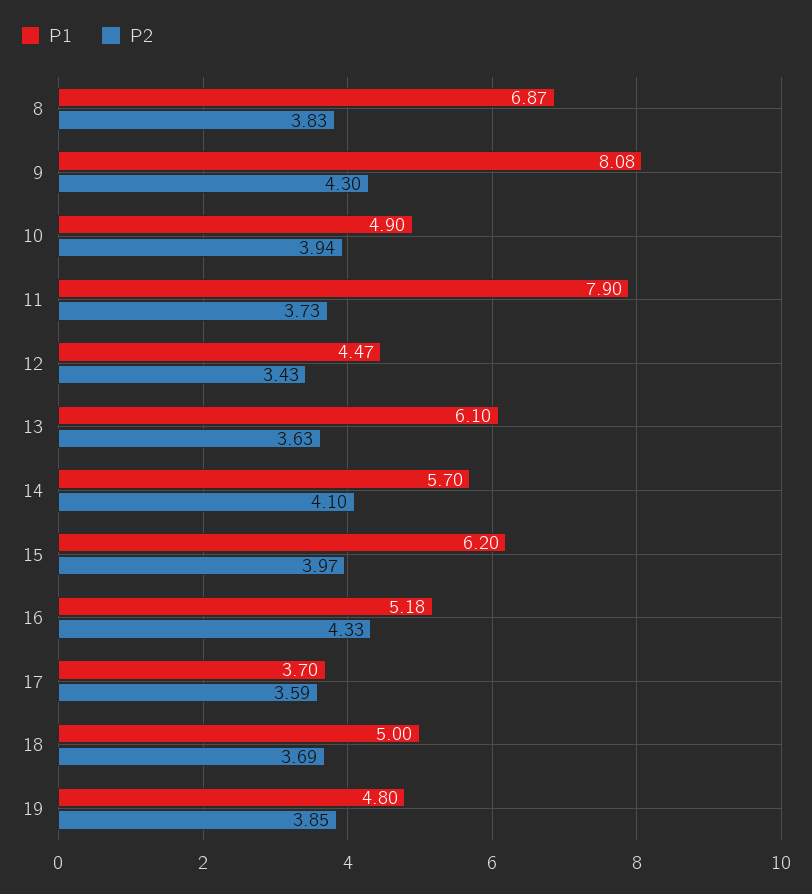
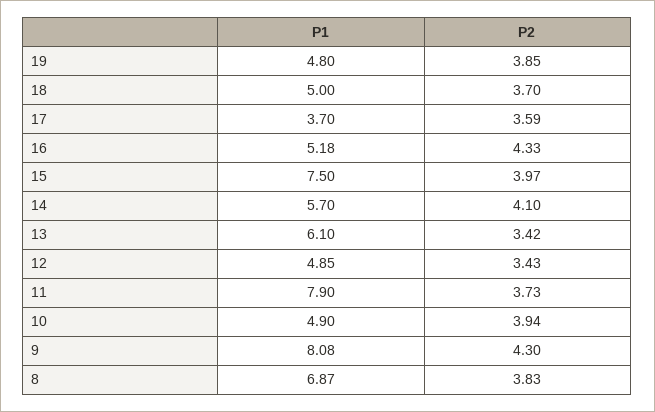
P1, 12: 4.47 -> 4.85
P2, 13: 3.63 -> 3.42
P1, 15: 6.2 -> 7.5
P2, 18: 3.69 -> 3.7

